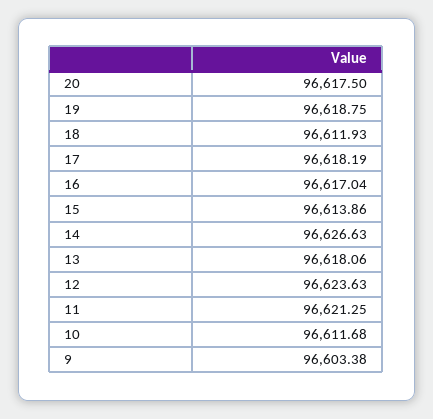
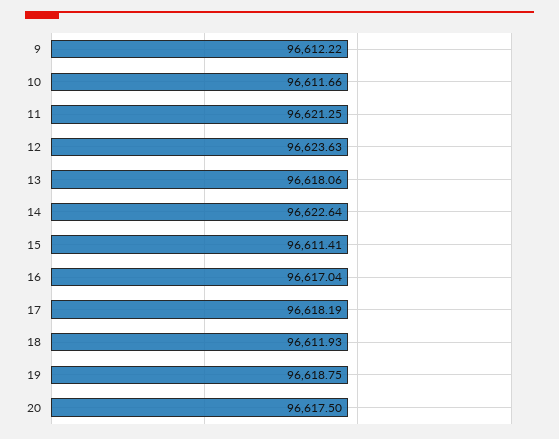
15: 96613.86 -> 96611.41
14: 96626.63 -> 96622.64
10: 96611.68 -> 96611.66
9: 96603.38 -> 96612.22

